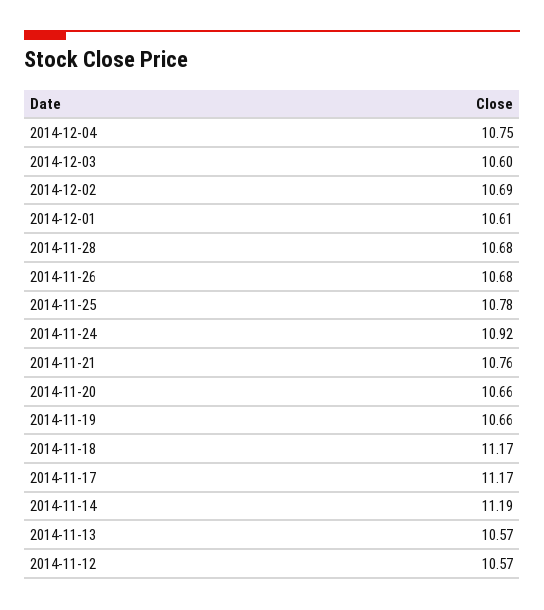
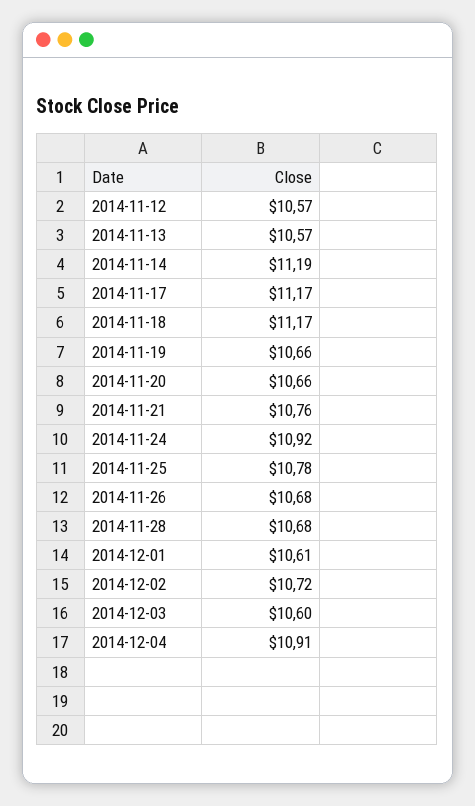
2014-12-04: 10.75 -> 10.91
2014-12-02: 10.69 -> 10.72

